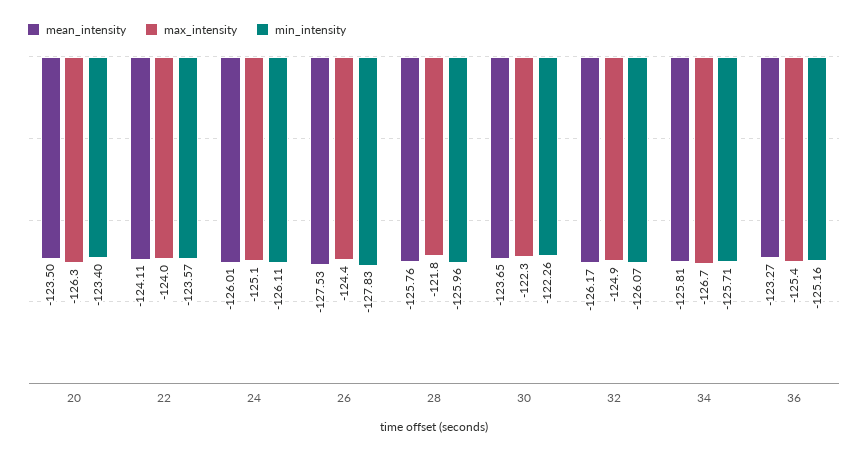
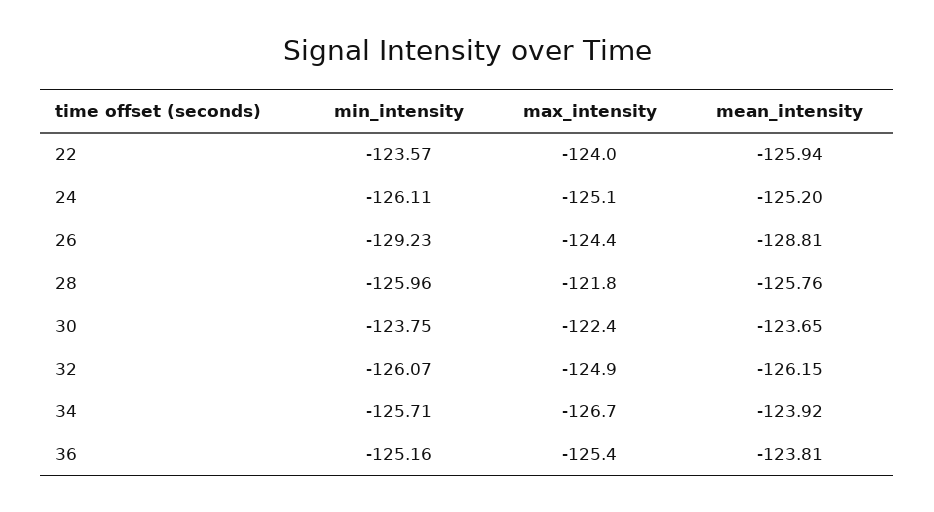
mean_intensity, 20: -123.5 -> none
max_intensity, 20: -126.3 -> none
min_intensity, 20: -123.4 -> none
mean_intensity, 22: -124.11 -> -125.94
mean_intensity, 24: -126.01 -> -125.2
mean_intensity, 26: -127.53 -> -128.81
min_intensity, 26: -127.83 -> -129.23
max_intensity, 30: -122.3 -> -122.4
min_intensity, 30: -122.26 -> -123.75
mean_intensity, 32: -126.17 -> -126.15
mean_intensity, 34: -125.81 -> -123.92
mean_intensity, 36: -123.27 -> -123.81

